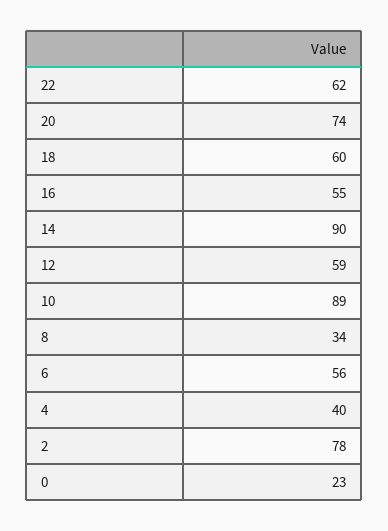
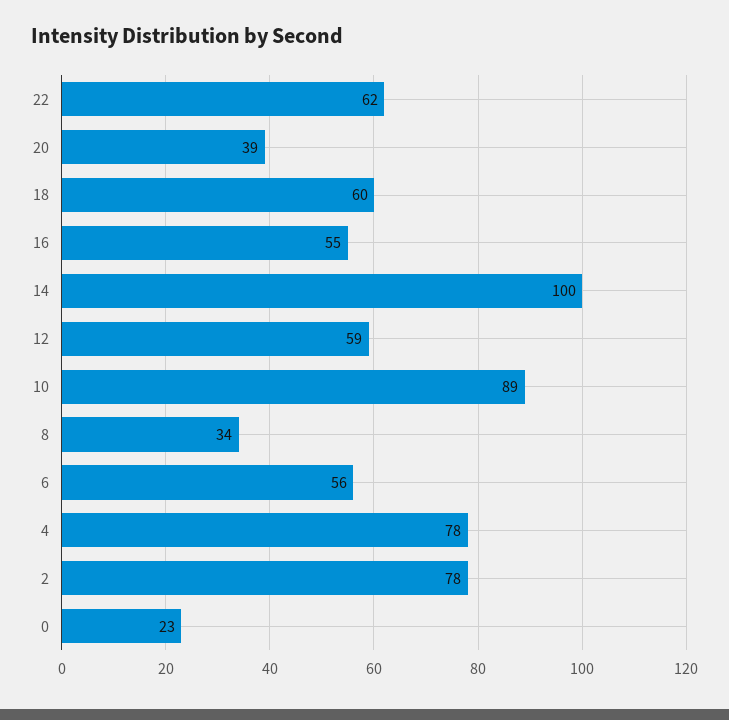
20: 74 -> 39
14: 90 -> 100
4: 40 -> 78

